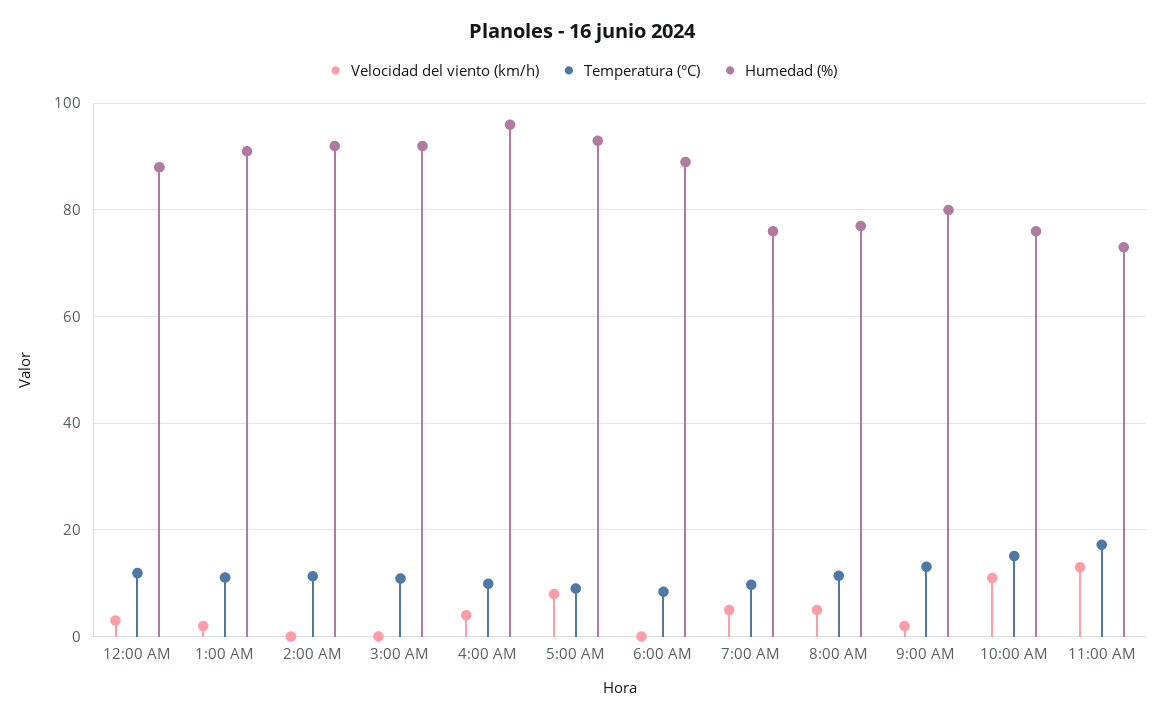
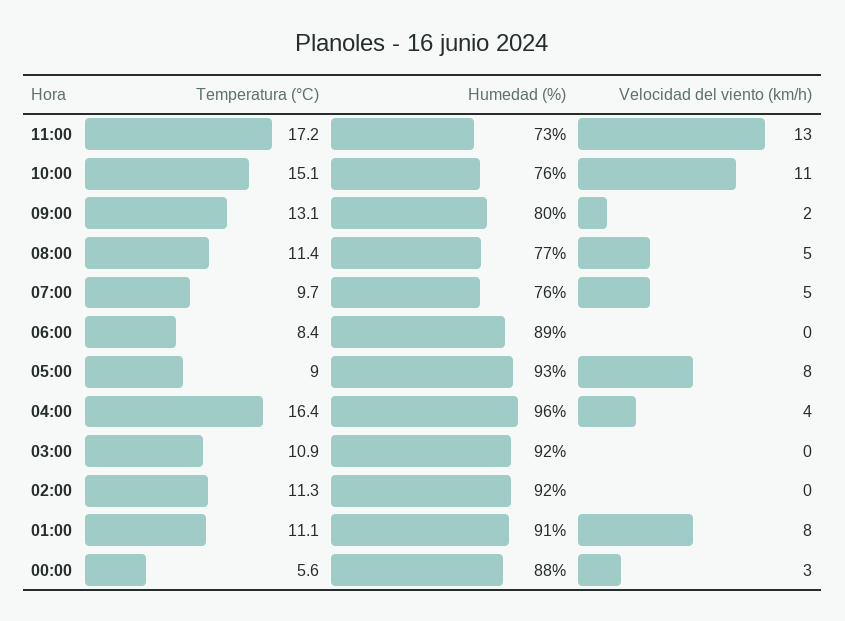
Temperatura (°C), 12:00 AM: 12 -> 5.6
Velocidad del viento (km/h), 1:00 AM: 2 -> 8
Temperatura (°C), 4:00 AM: 10 -> 16.4

